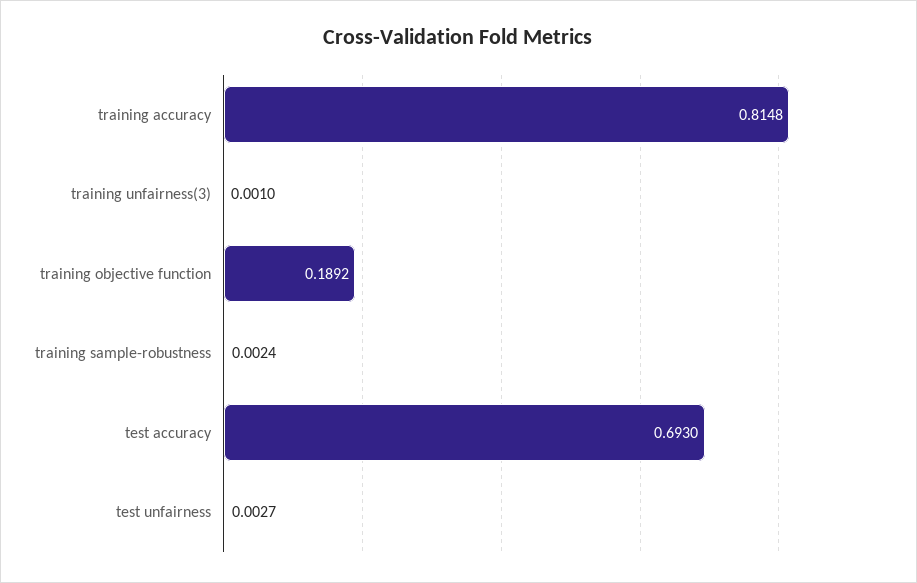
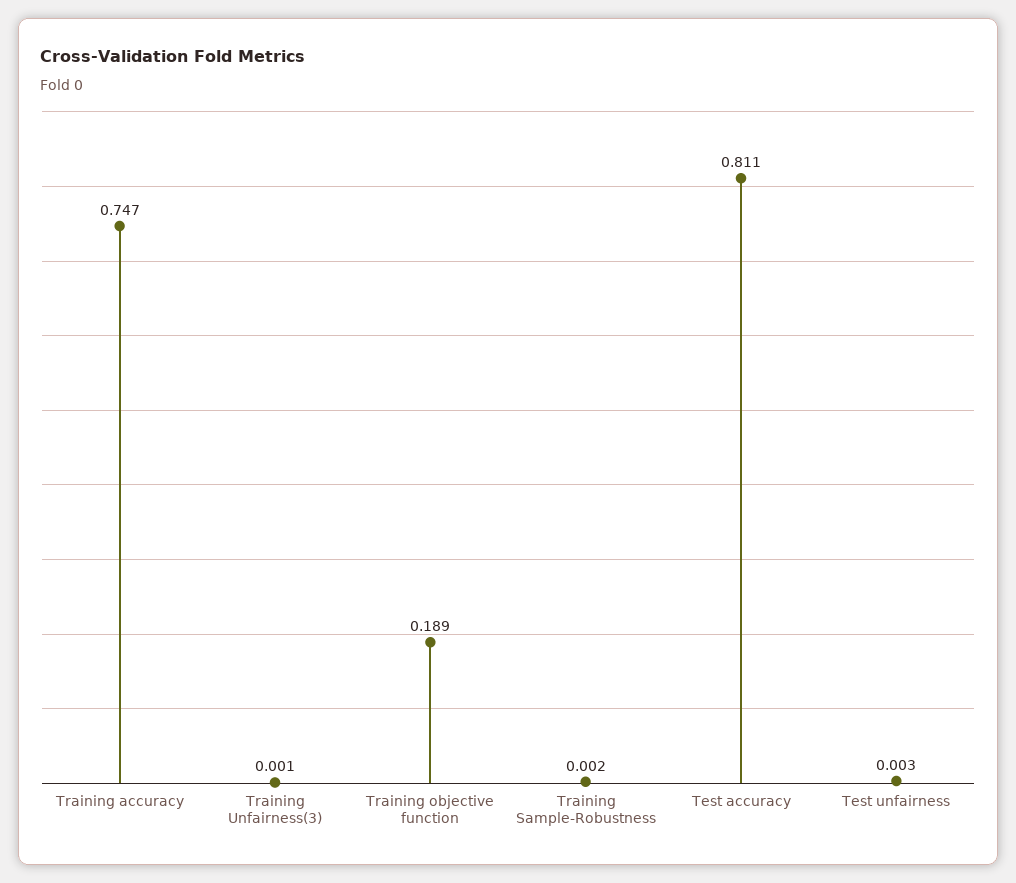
training accuracy: 0.8148 -> 0.747
test accuracy: 0.693 -> 0.811

